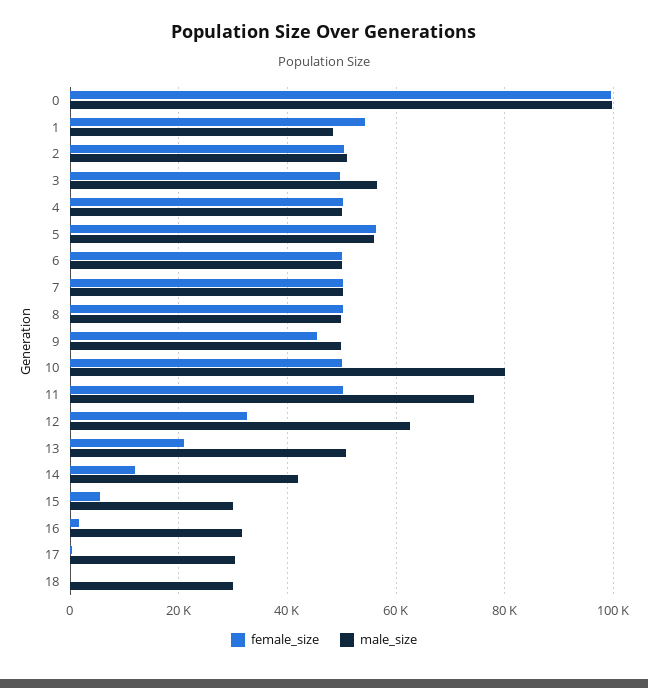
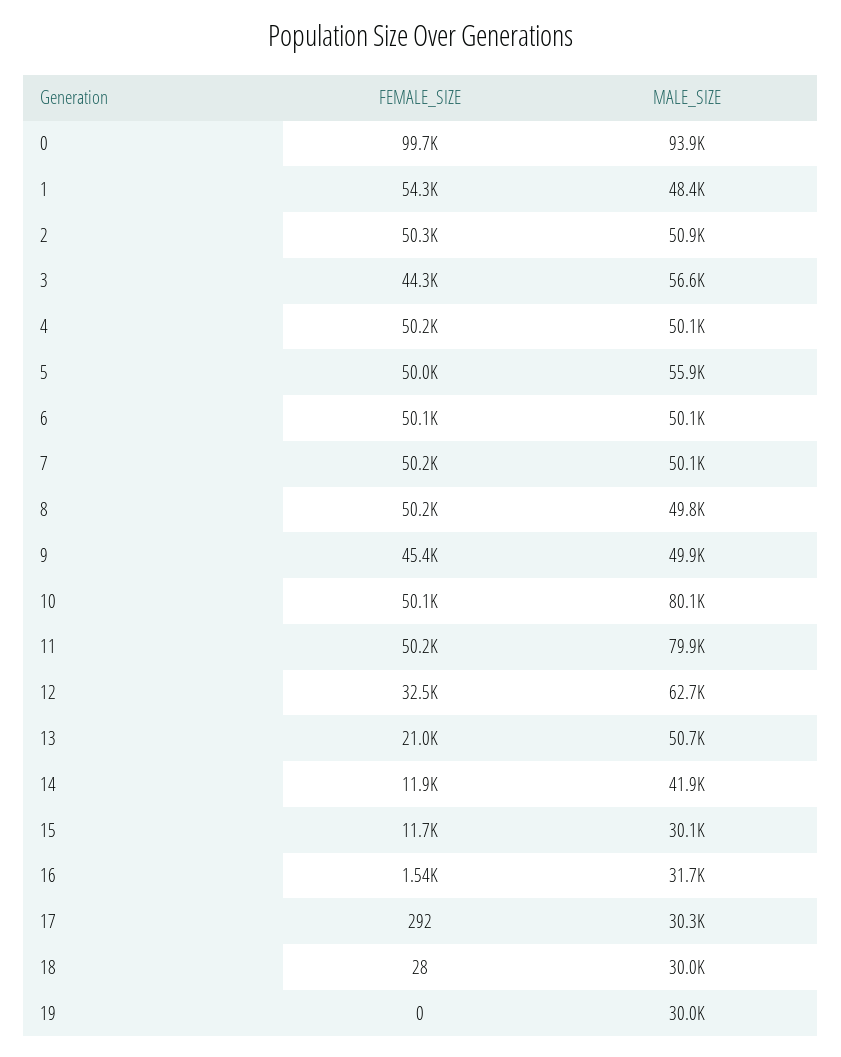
male_size, 0: 100000 -> 93900
female_size, 3: 50000 -> 44300
female_size, 5: 56000 -> 50000
male_size, 11: 74000 -> 79900
female_size, 15: 6000 -> 11700
female_size, 19: none -> 0
male_size, 19: none -> 30000

